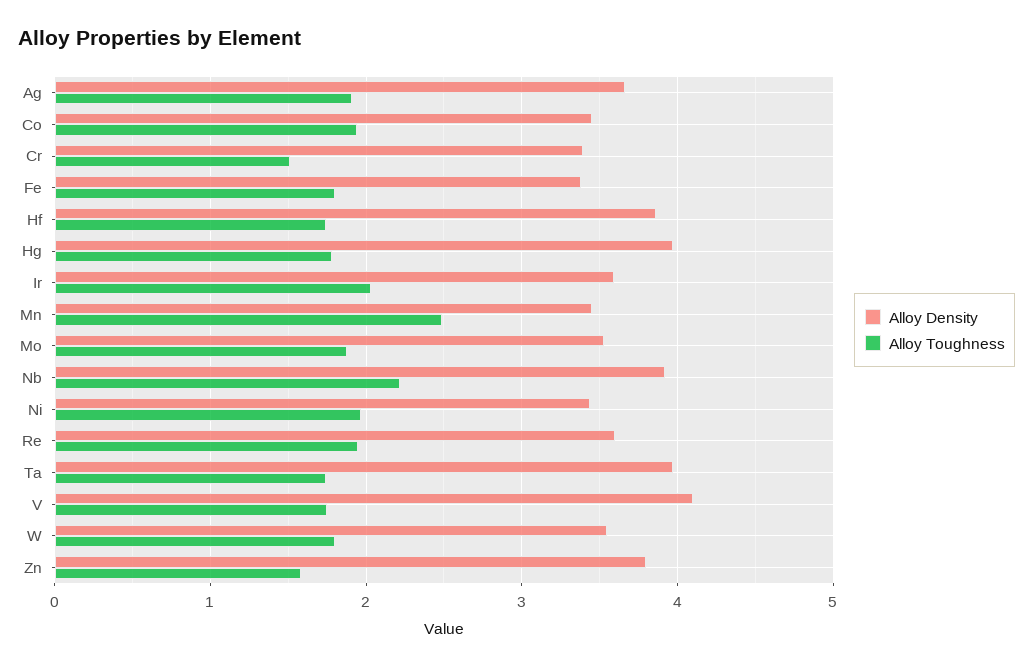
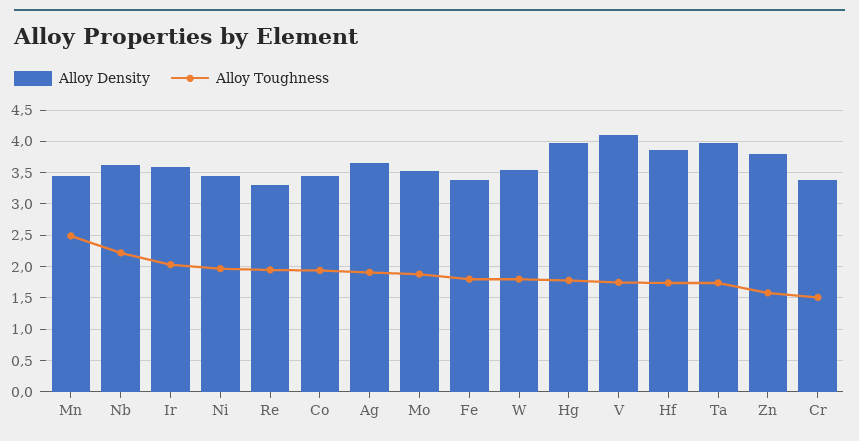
Alloy Density, Nb: 3.9 -> 3.6
Alloy Density, Re: 3.6 -> 3.3

